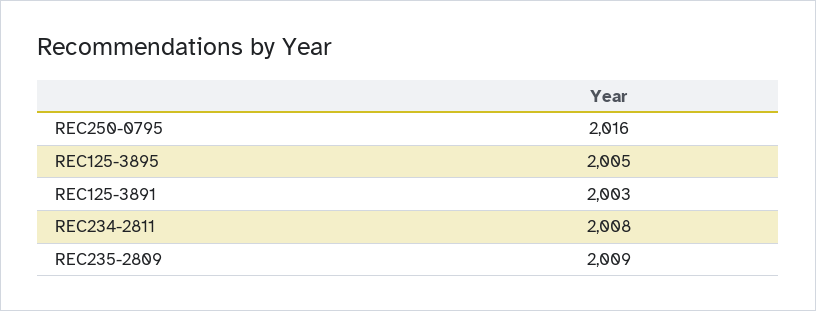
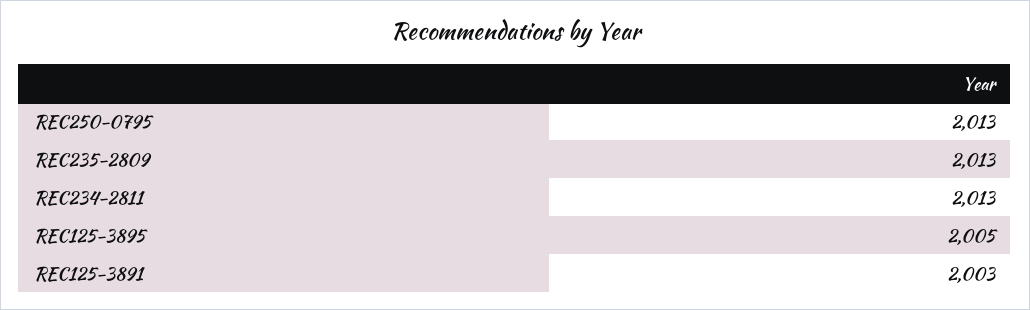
REC250-0795: 2016 -> 2013
REC234-2811: 2008 -> 2013
REC235-2809: 2009 -> 2013

